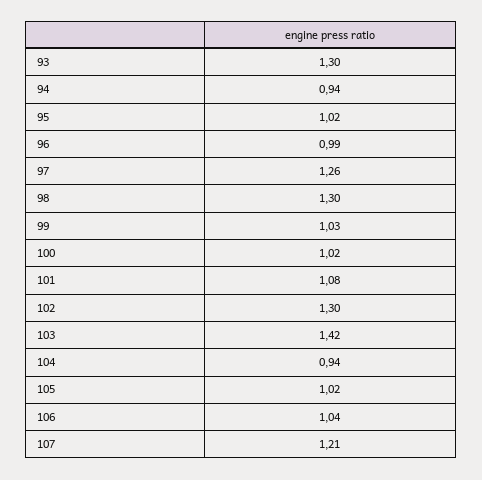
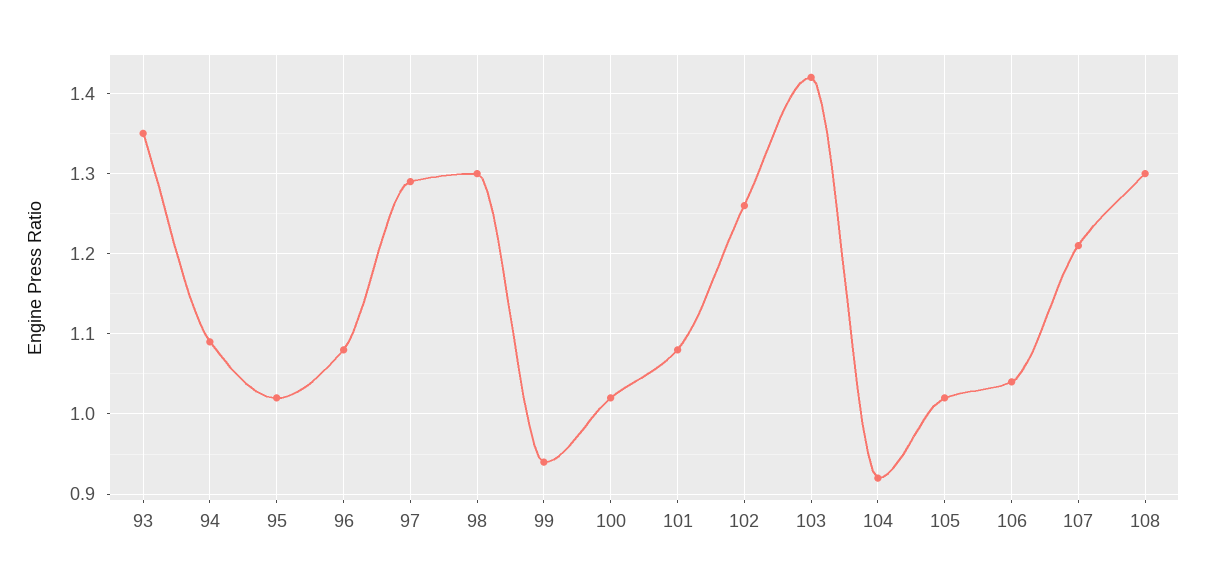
93: 1.3 -> 1.35
94: 0.94 -> 1.09
96: 0.99 -> 1.08
97: 1.26 -> 1.29
99: 1.03 -> 0.94
102: 1.3 -> 1.26
104: 0.94 -> 0.92
108: none -> 1.3

